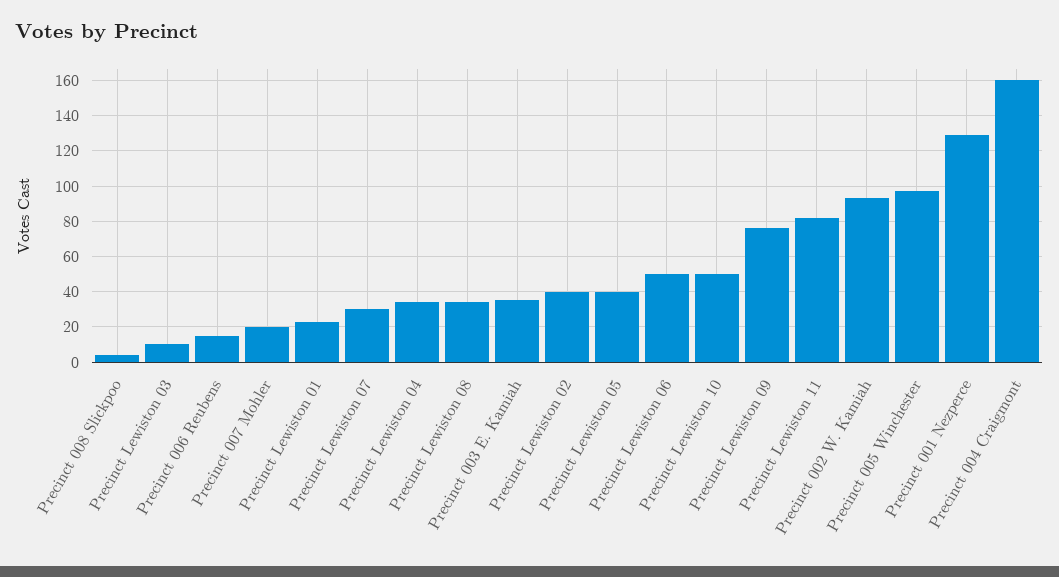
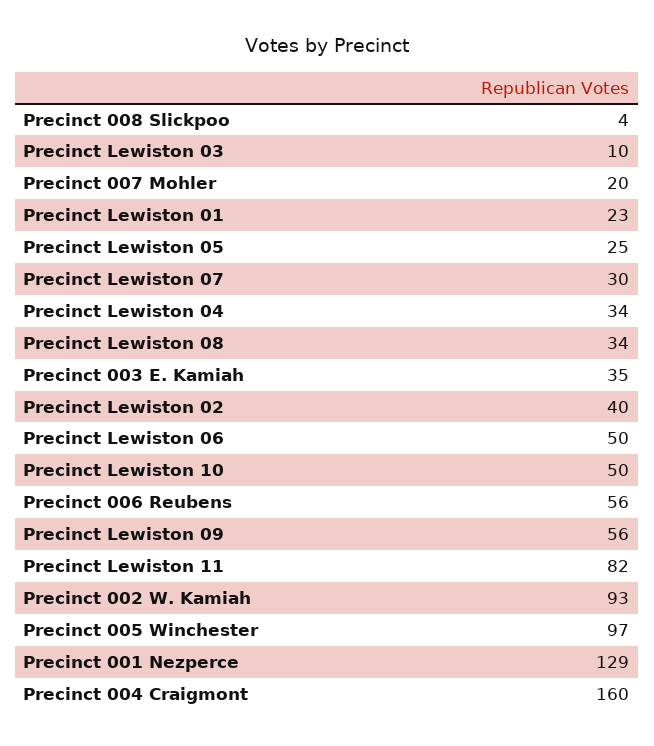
Precinct 006 Reubens: 15 -> 56
Precinct Lewiston 05: 40 -> 25
Precinct Lewiston 09: 75 -> 56

